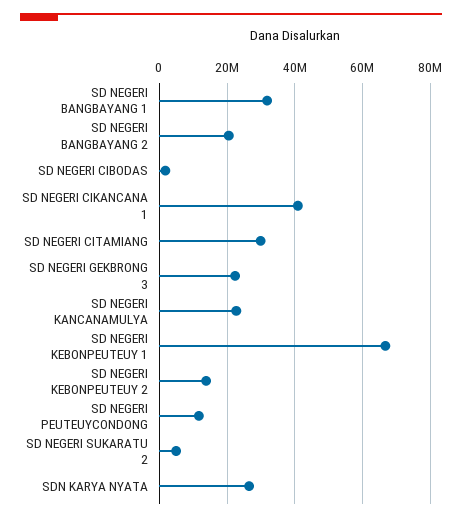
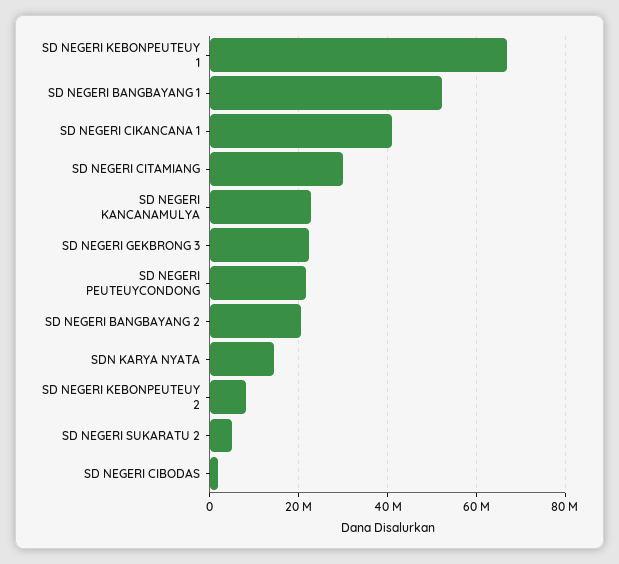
SD NEGERI BANGBAYANG 1: 32000000 -> 52000000
SD NEGERI KEBONPEUTEUY 2: 14000000 -> 8000000
SD NEGERI PEUTEUYCONDONG: 12000000 -> 22000000
SDN KARYA NYATA: 26000000 -> 14000000

